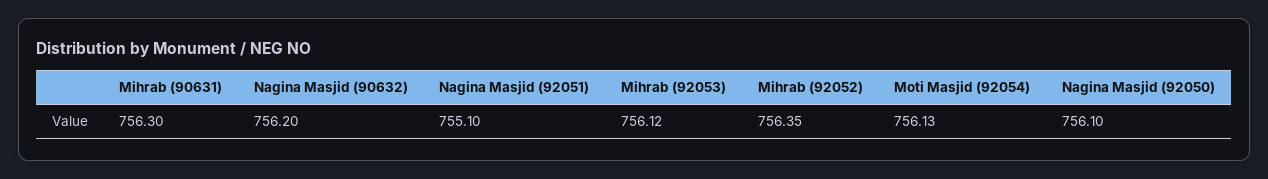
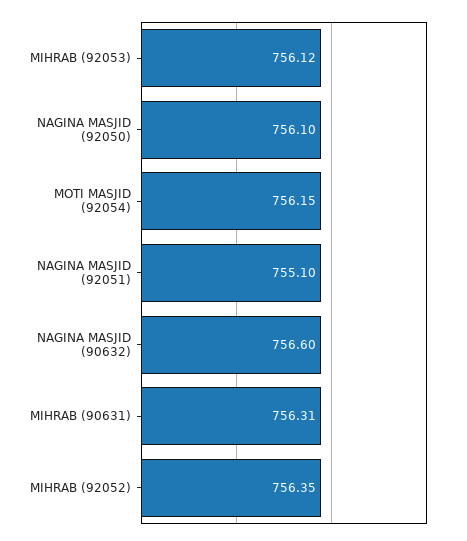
Mihrab (90631): 756.3 -> 756.31
Nagina Masjid (90632): 756.2 -> 756.6
Moti Masjid (92054): 756.13 -> 756.15

